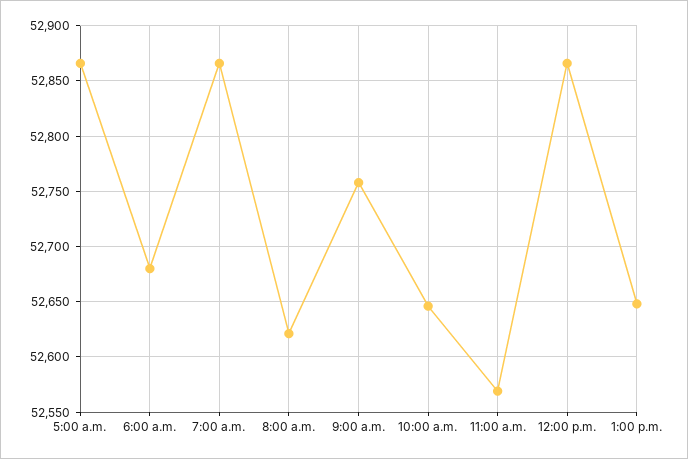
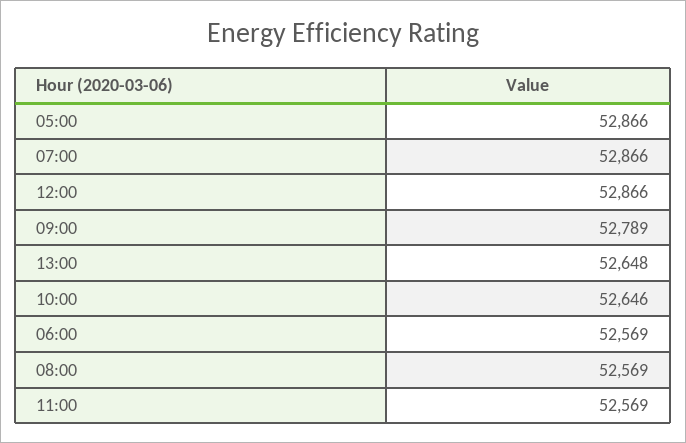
6:00 a.m.: 52680 -> 52569
8:00 a.m.: 52620 -> 52569
9:00 a.m.: 52760 -> 52789

